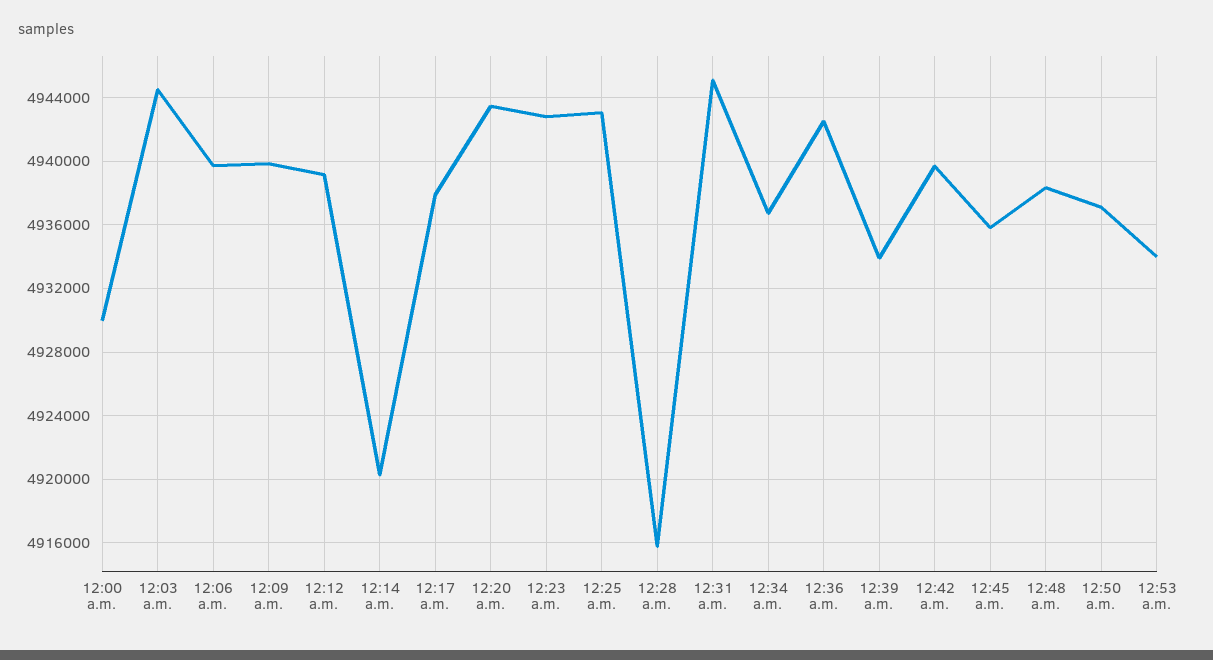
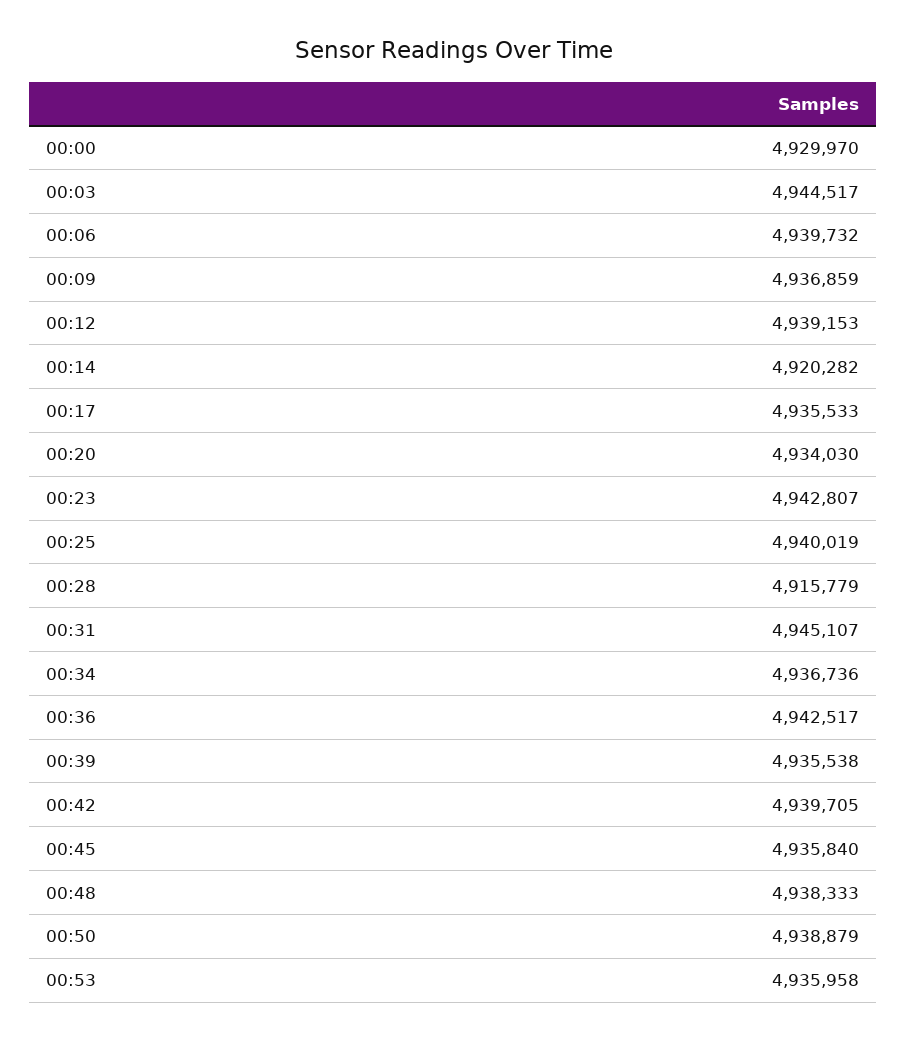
12:09 a.m.: 4940000 -> 4936859
12:17 a.m.: 4938000 -> 4935533
12:20 a.m.: 4943500 -> 4934030
12:25 a.m.: 4943000 -> 4940019
12:39 a.m.: 4934000 -> 4935538
12:50 a.m.: 4937000 -> 4938879
12:53 a.m.: 4934000 -> 4935958

